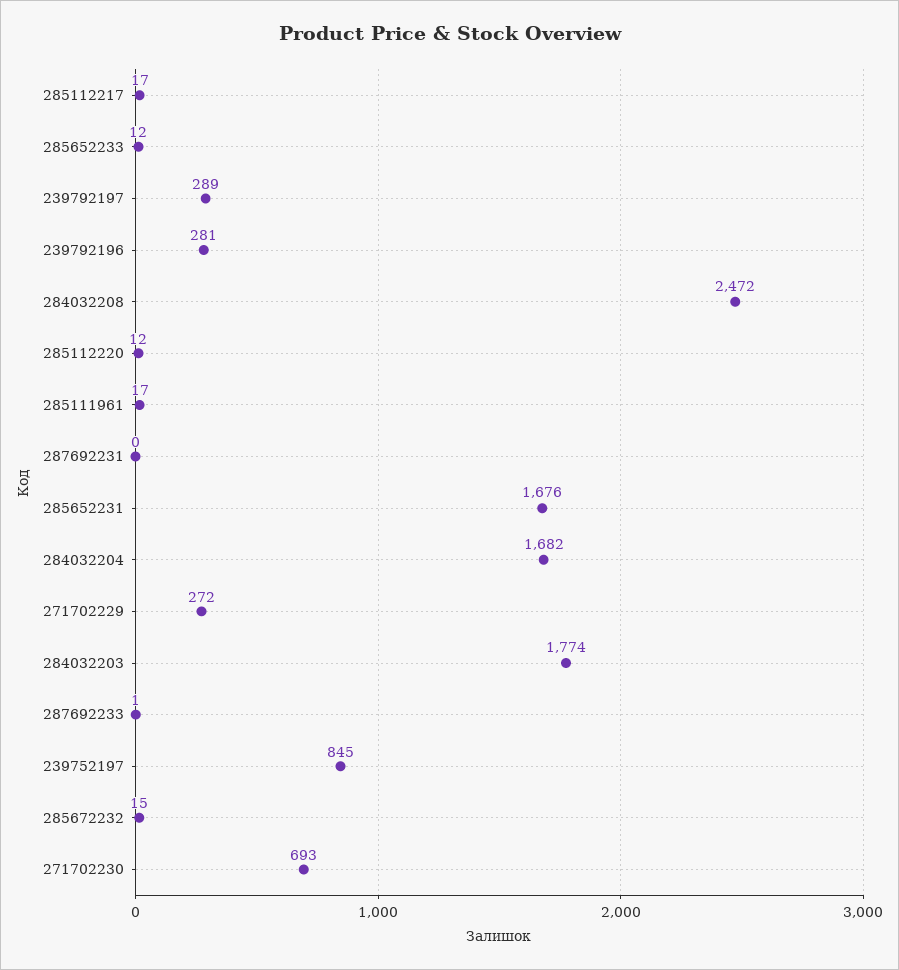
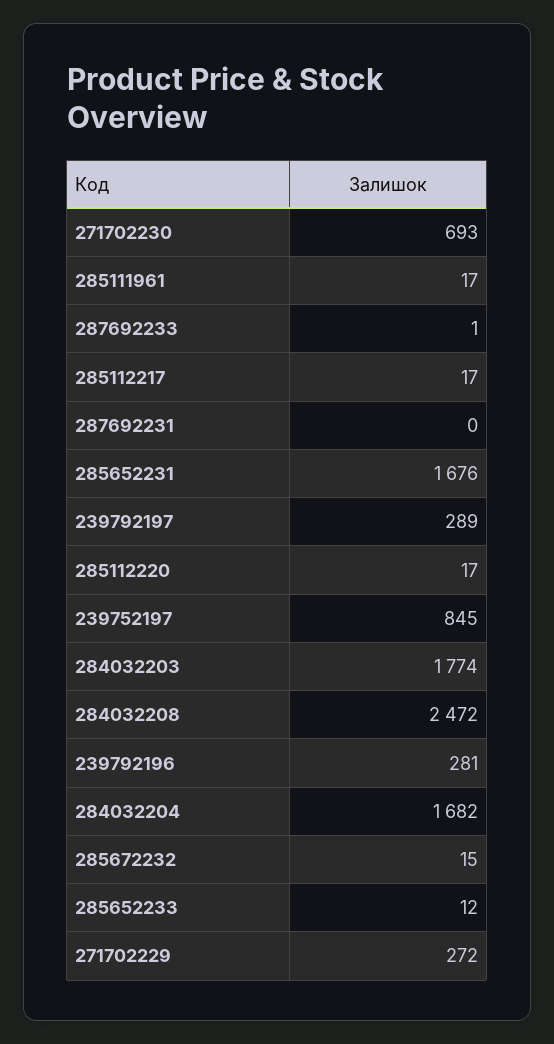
285112220: 12 -> 17

